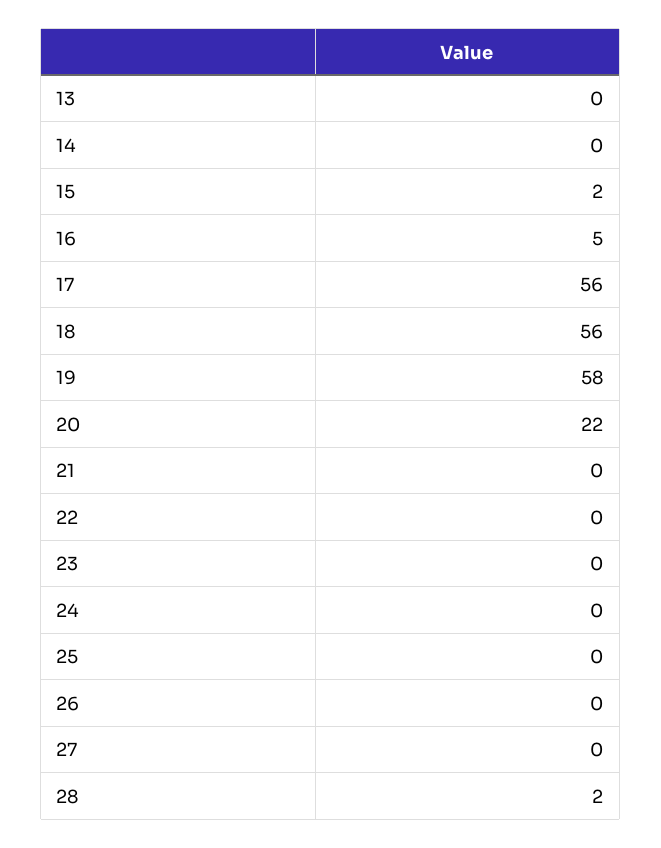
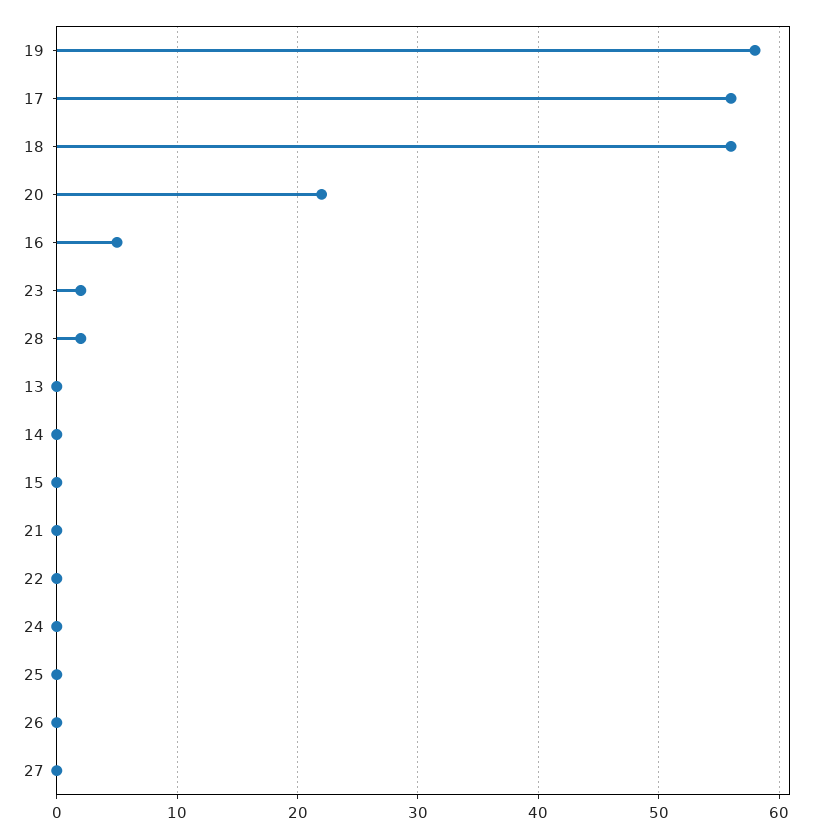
15: 2 -> 0
23: 0 -> 2

